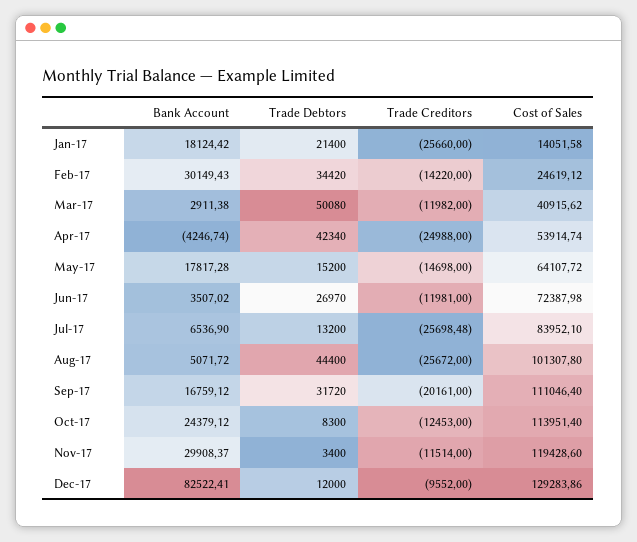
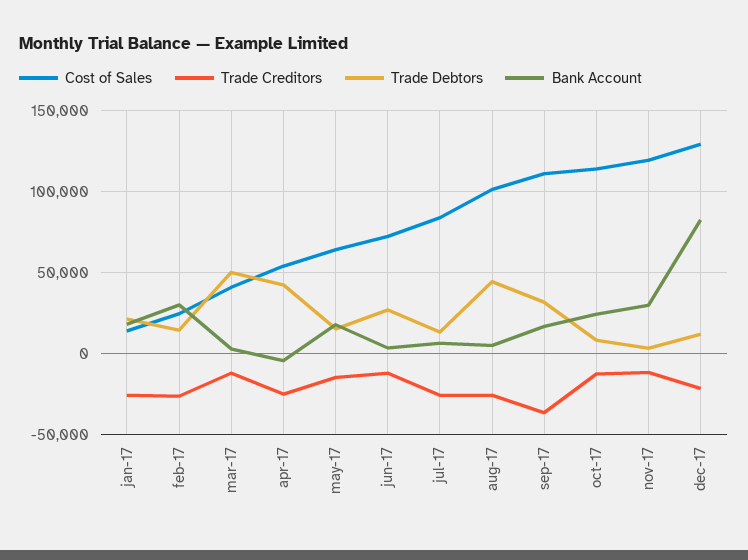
Trade Debtors, Feb-17: 34420 -> 15000
Trade Creditors, Feb-17: -14220 -> -25000
Trade Creditors, Sep-17: -20161 -> -35000
Trade Creditors, Dec-17: -9552 -> -20000

